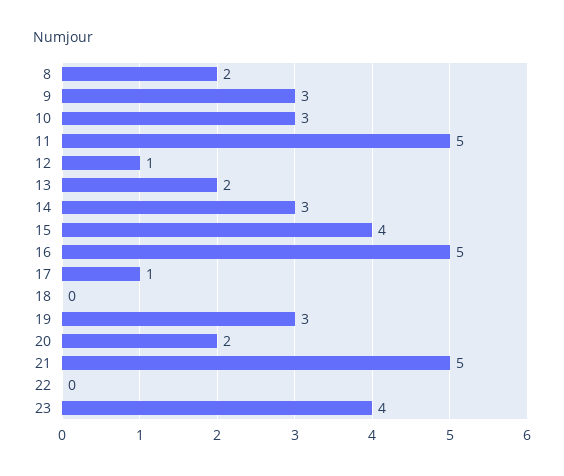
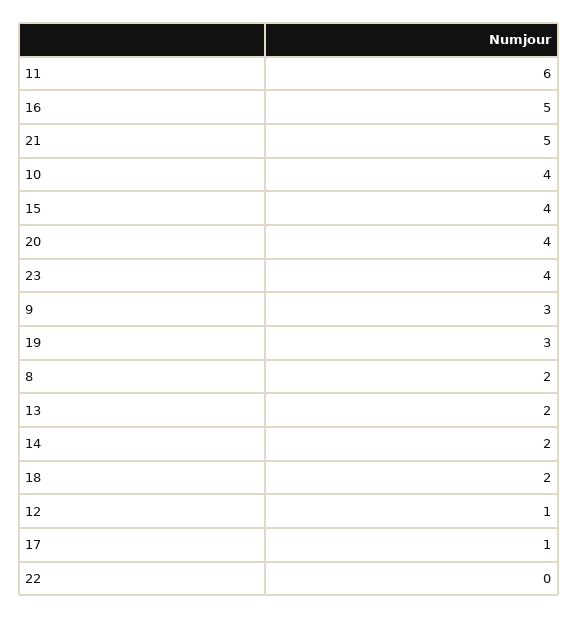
10: 3 -> 4
11: 5 -> 6
14: 3 -> 2
18: 0 -> 2
20: 2 -> 4

